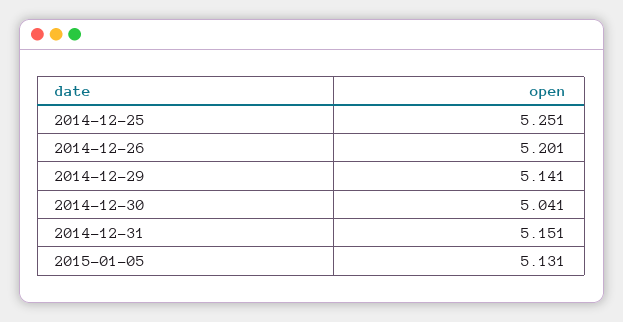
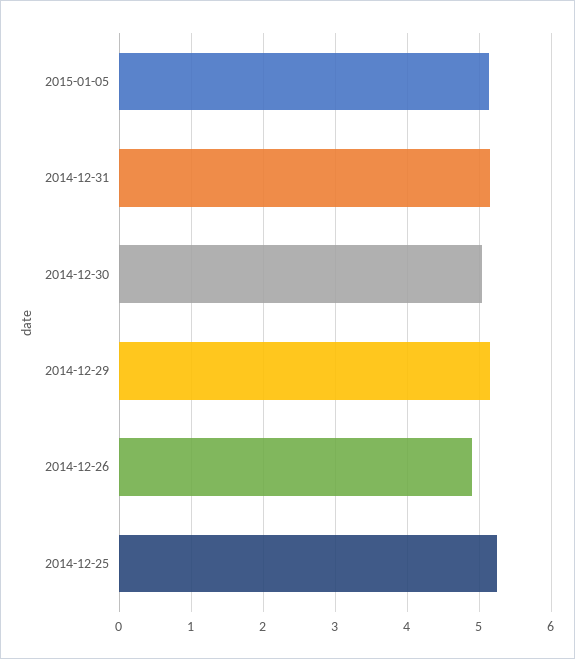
2014-12-26: 5.201 -> 4.9

